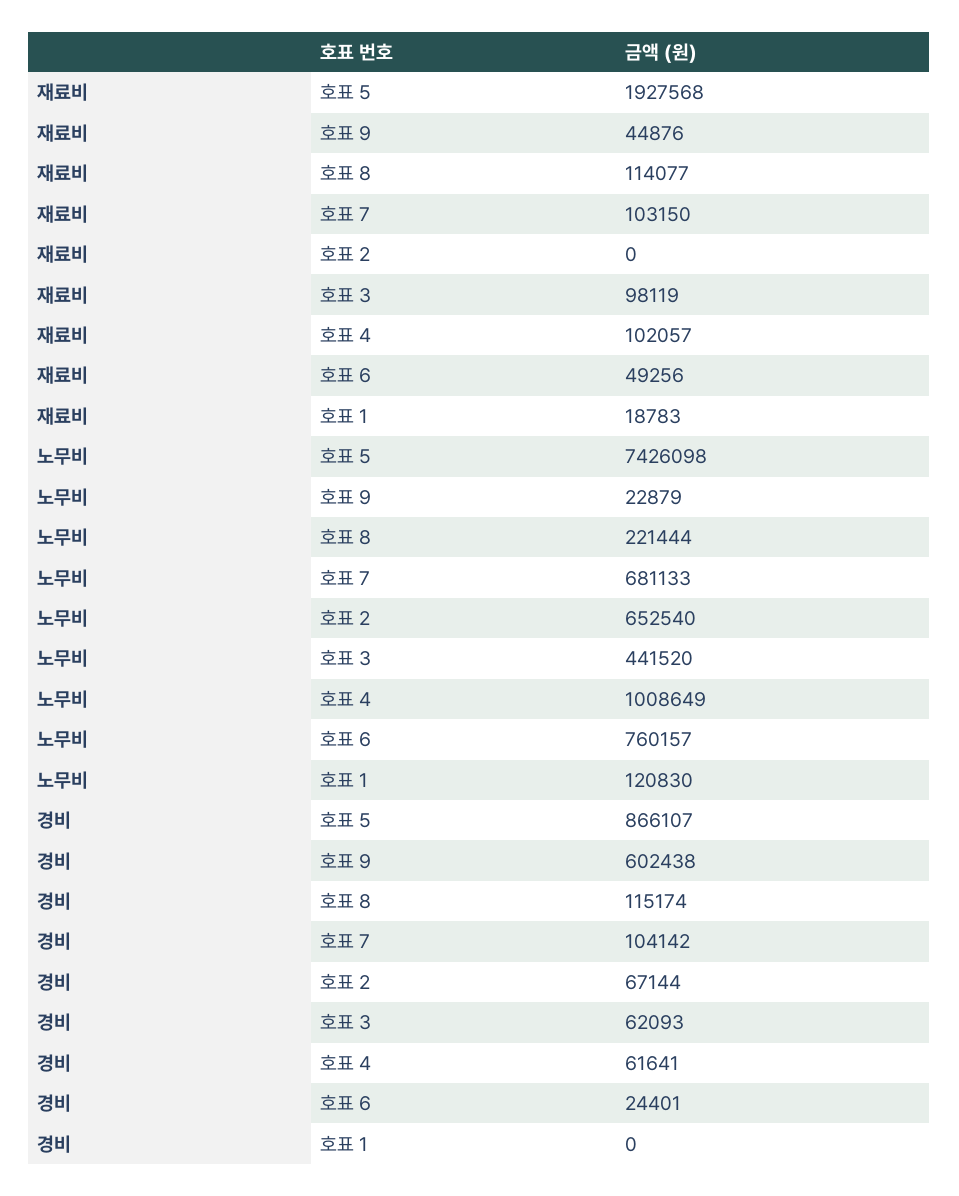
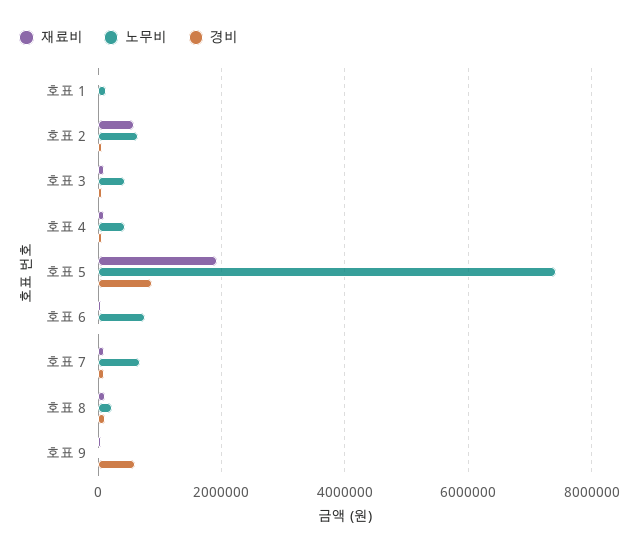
재료비, 호표 2: 0 -> 600000
노무비, 호표 4: 1008649 -> 400000

